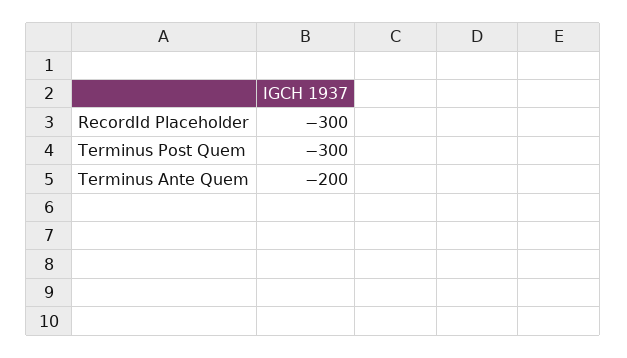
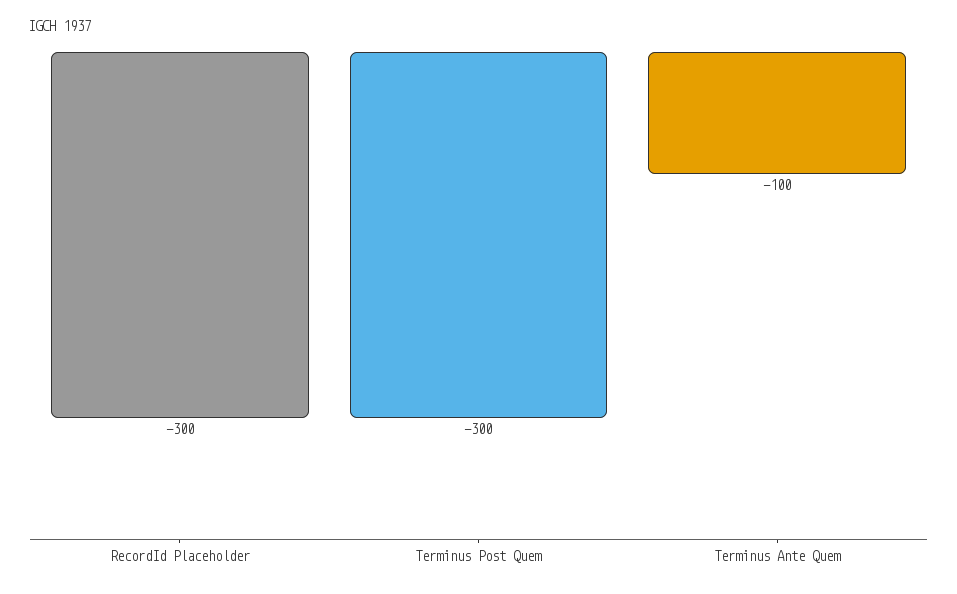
Terminus Ante Quem: -200 -> -100

